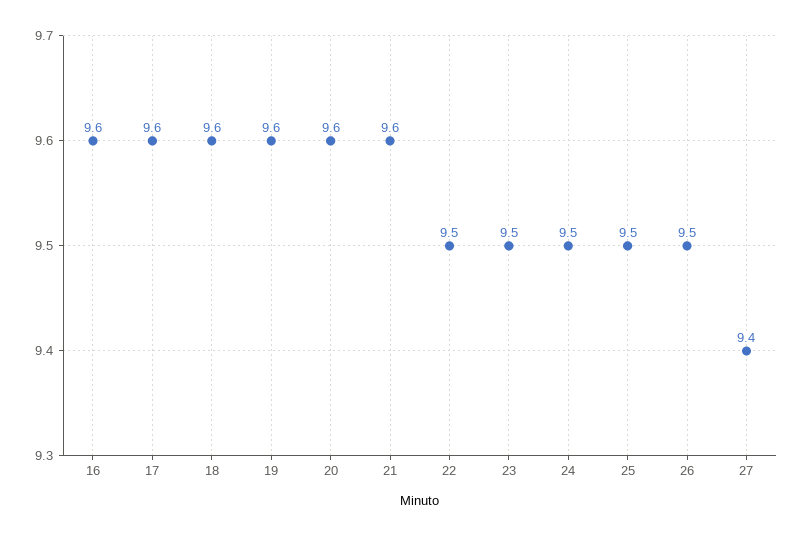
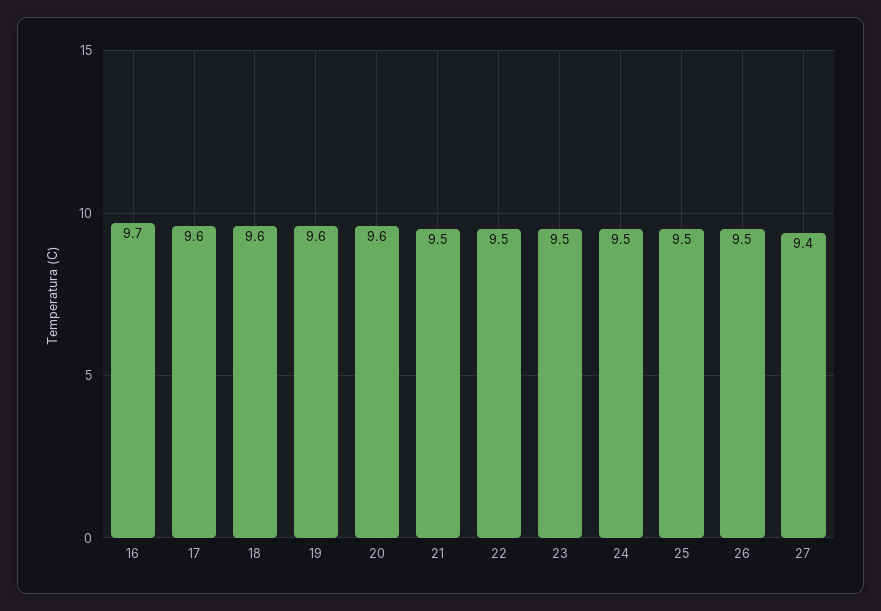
16: 9.6 -> 9.7
21: 9.6 -> 9.5

